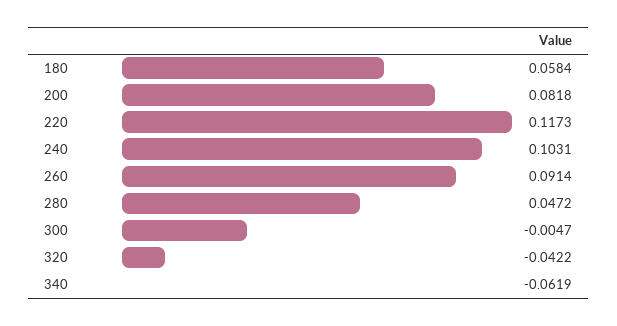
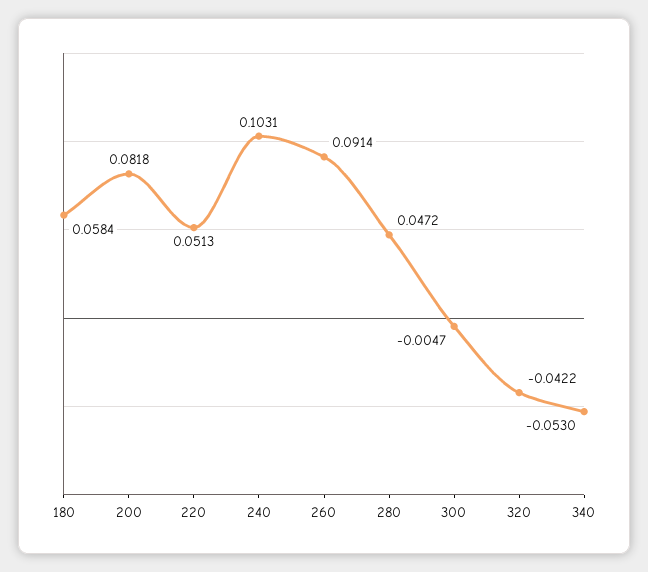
220: 0.1173 -> 0.0513
340: -0.0619 -> -0.053

